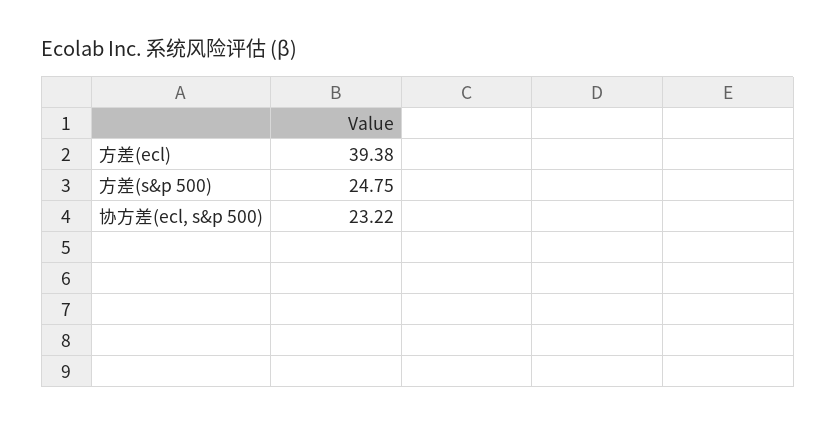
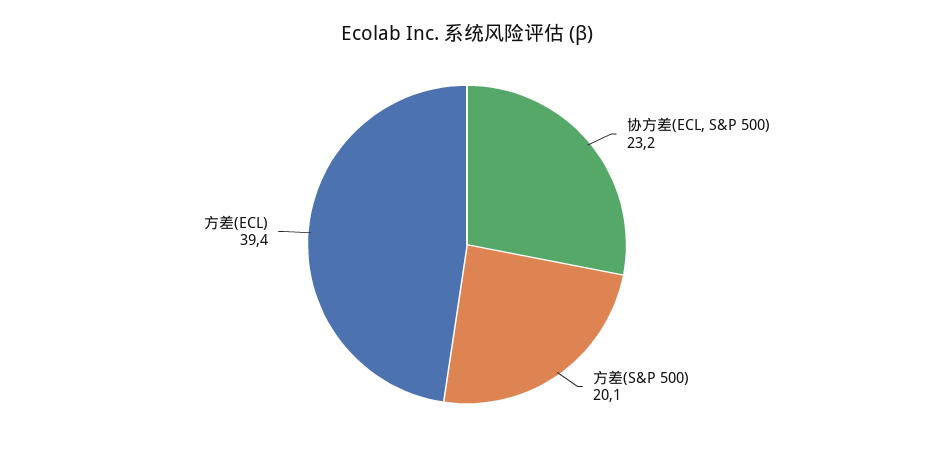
方差(s&p 500): 24.75 -> 20.1

